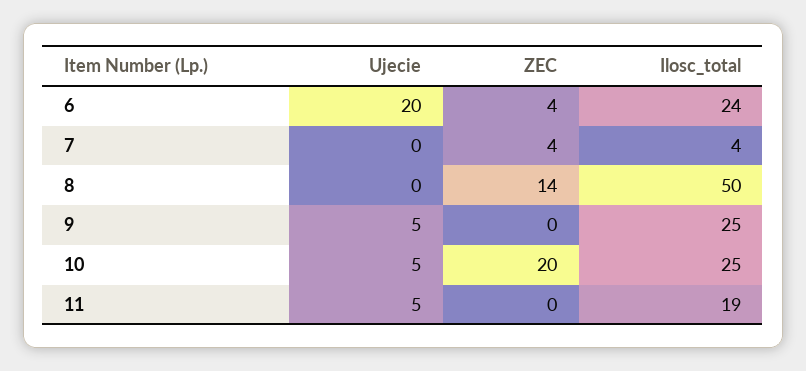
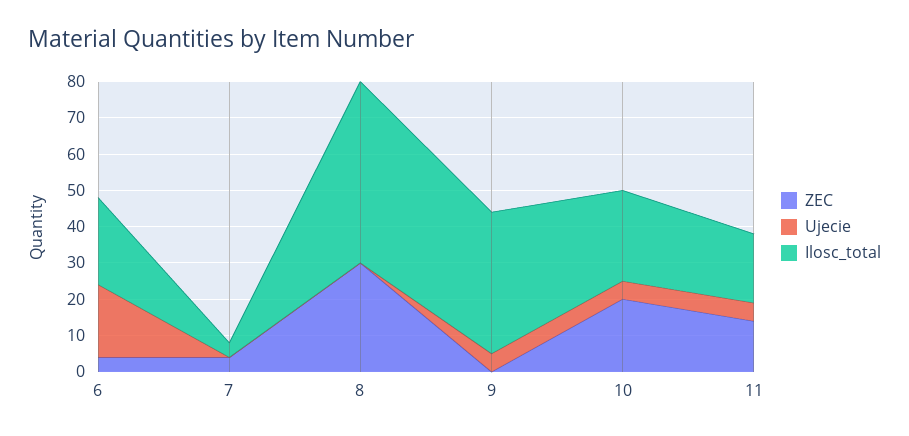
ZEC, 8: 14 -> 30
Ilosc_total, 9: 25 -> 40
ZEC, 11: 0 -> 15

